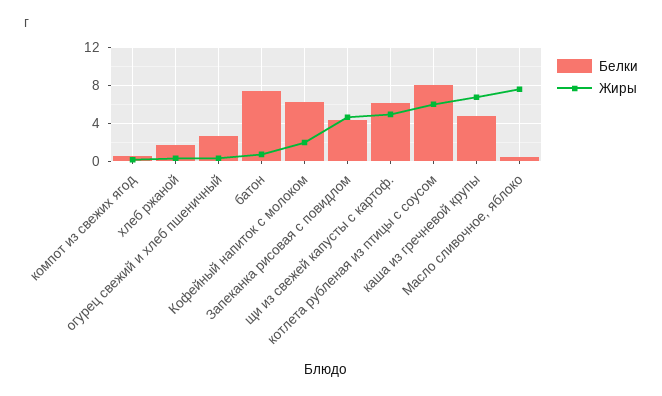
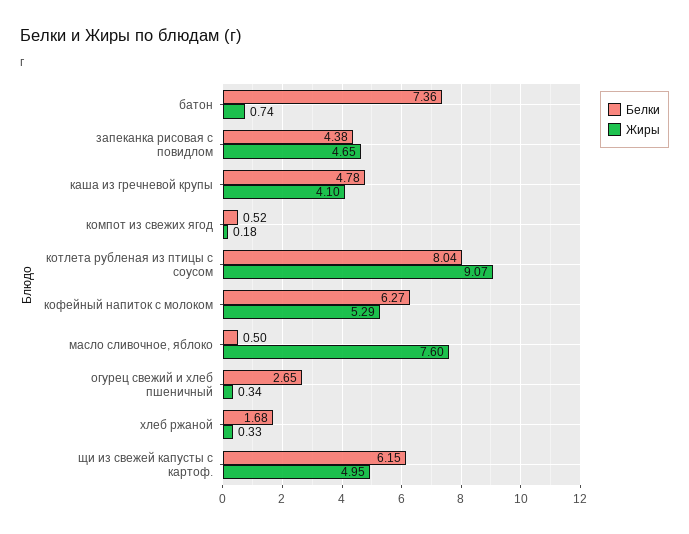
Жиры, Кофейный напиток с молоком: 2 -> 5.29
Жиры, котлета рубленая из птицы с соусом: 6 -> 9.07
Жиры, каша из гречневой крупы: 7 -> 4.1

